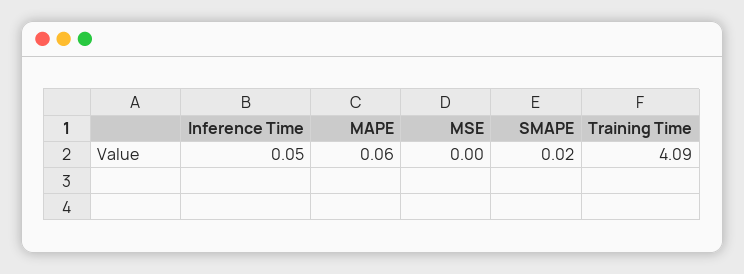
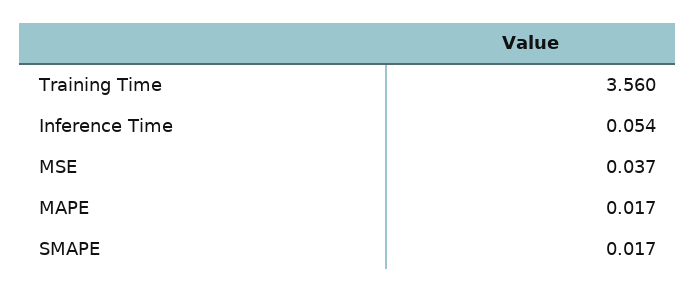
MAPE: 0.06 -> 0.017
MSE: 0 -> 0.037
Training Time: 4.09 -> 3.56

